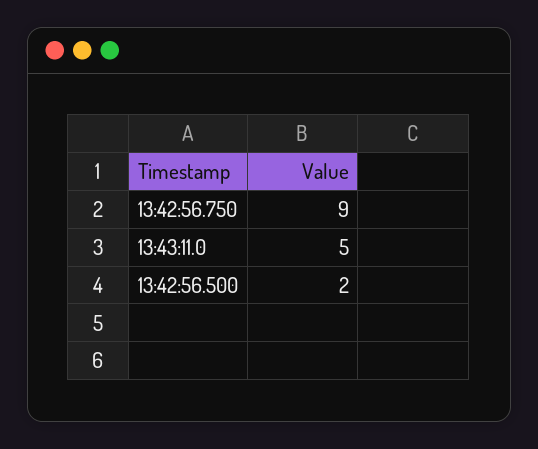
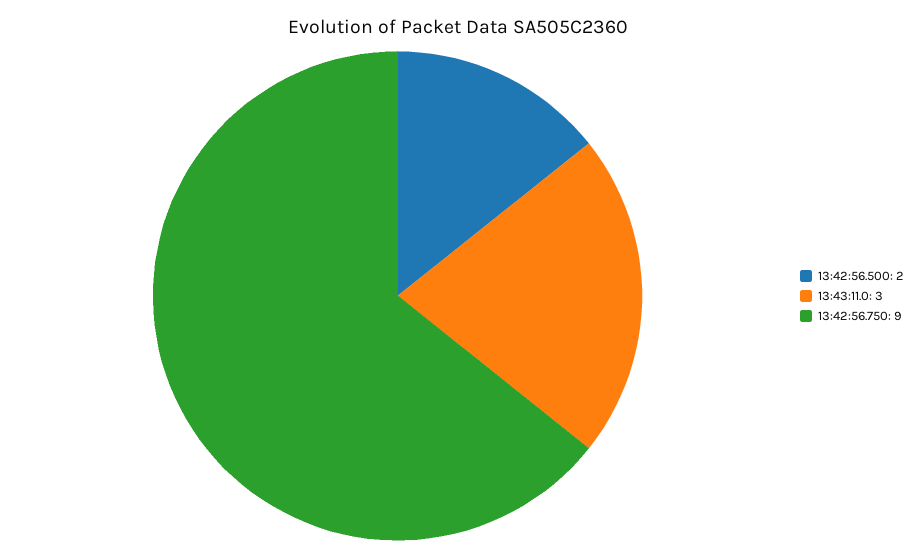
13:43:11.0: 5 -> 3

